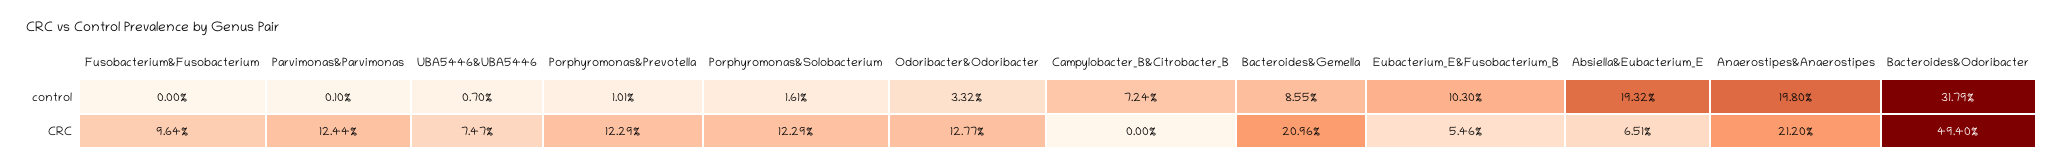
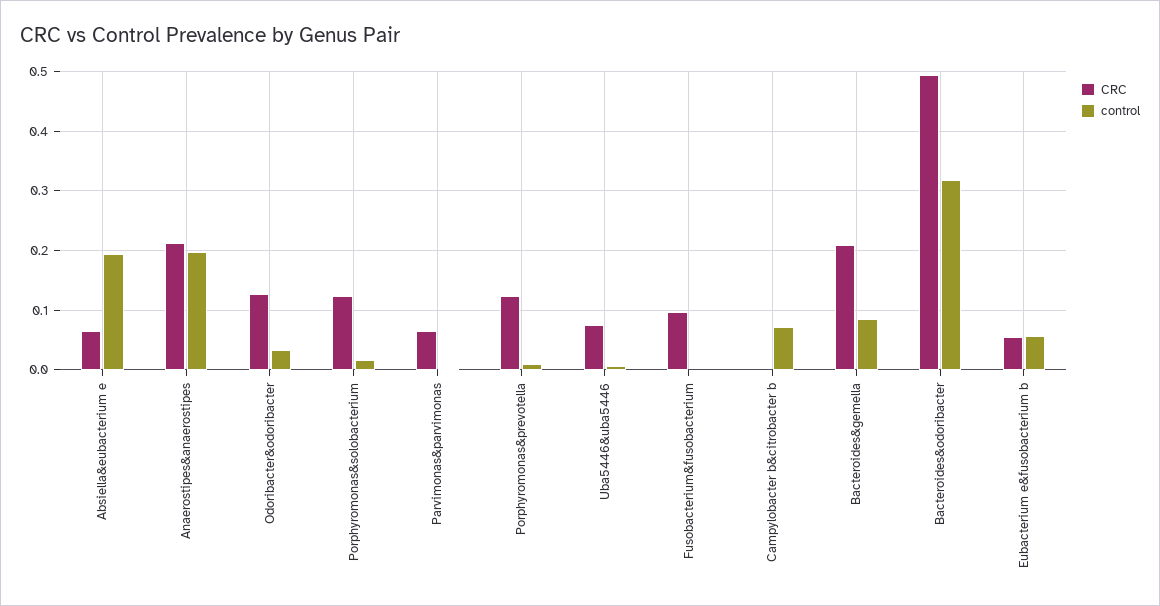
control, Eubacterium_E&Fusobacterium_B: 0.103 -> 0.06
CRC, Parvimonas&Parvimonas: 0.1244 -> 0.06

